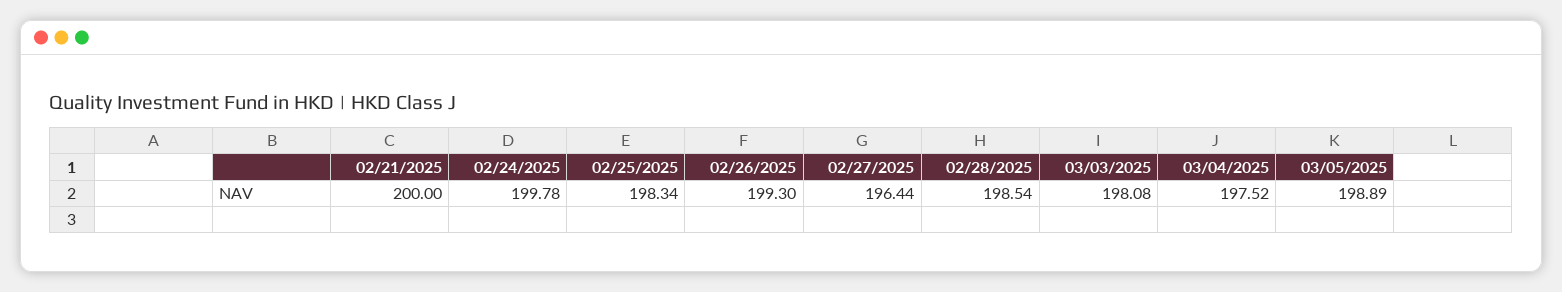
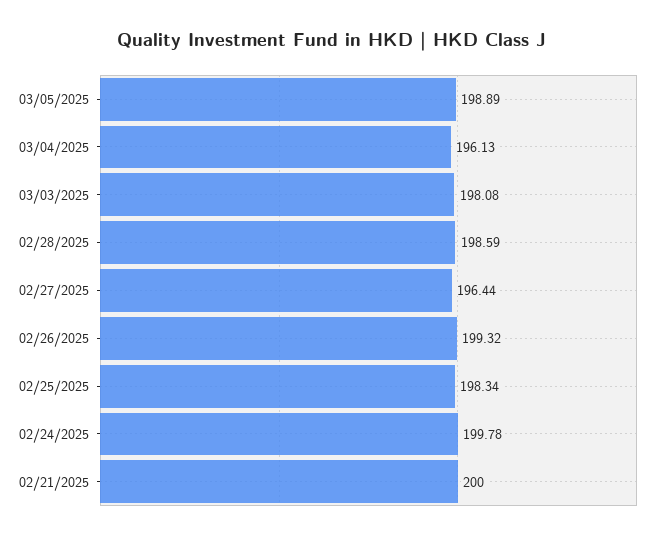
02/26/2025: 199.3 -> 199.32
02/28/2025: 198.54 -> 198.59
03/04/2025: 197.52 -> 196.13

